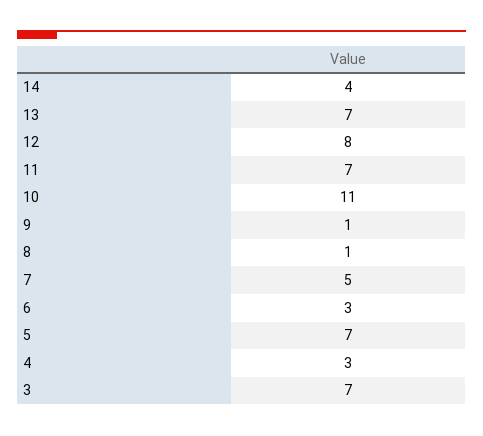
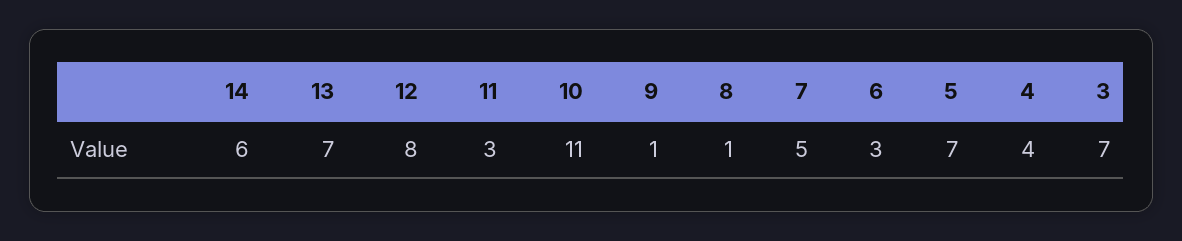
14: 4 -> 6
11: 7 -> 3
4: 3 -> 4

